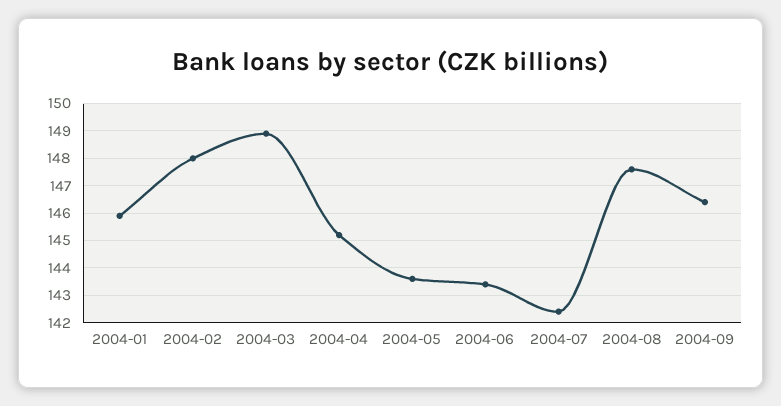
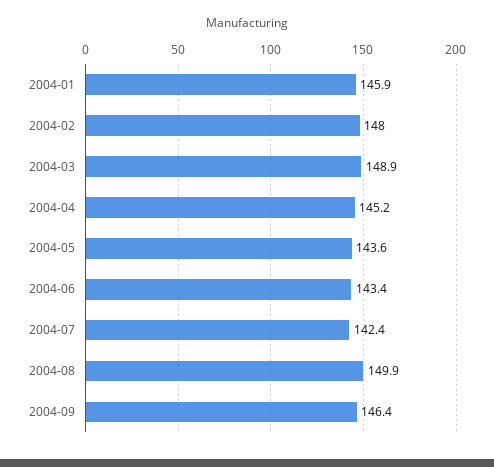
2004-08: 147.5 -> 149.9

